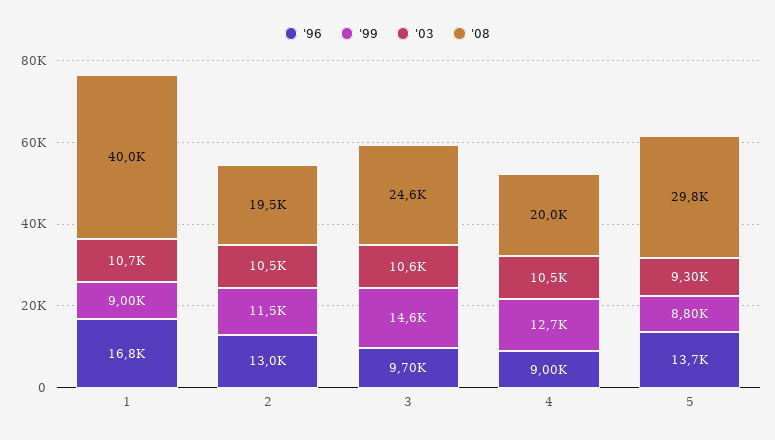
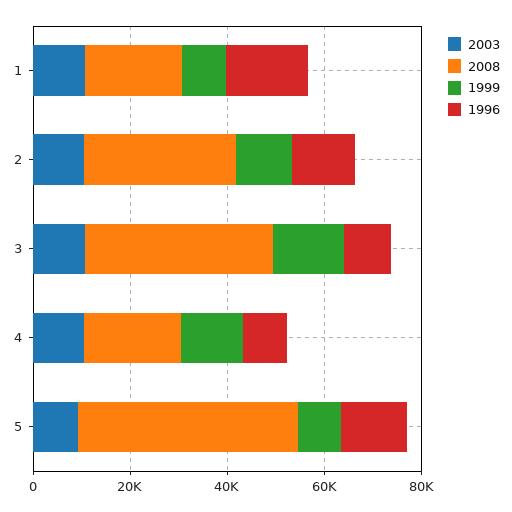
'08, 1: 40000 -> 20000
'08, 2: 19500 -> 30000
'08, 3: 24600 -> 40000
'08, 5: 29800 -> 45000

